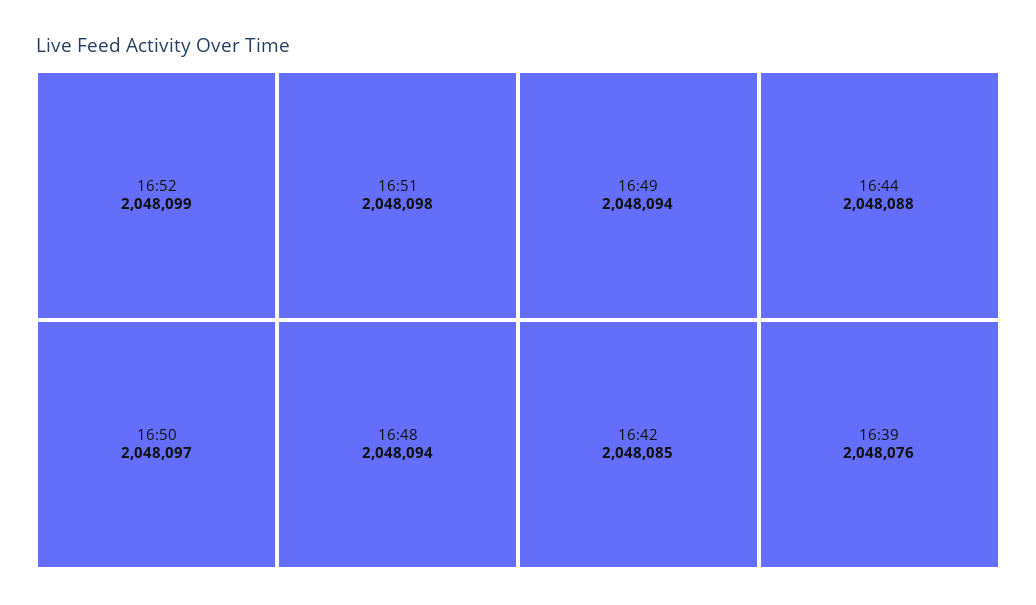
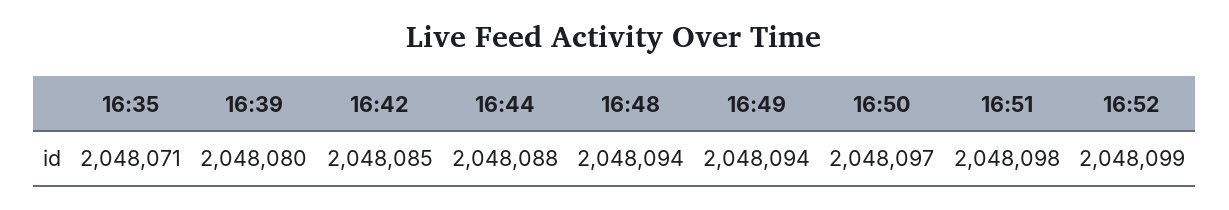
16:39: 2048076 -> 2048080
16:35: none -> 2048071

